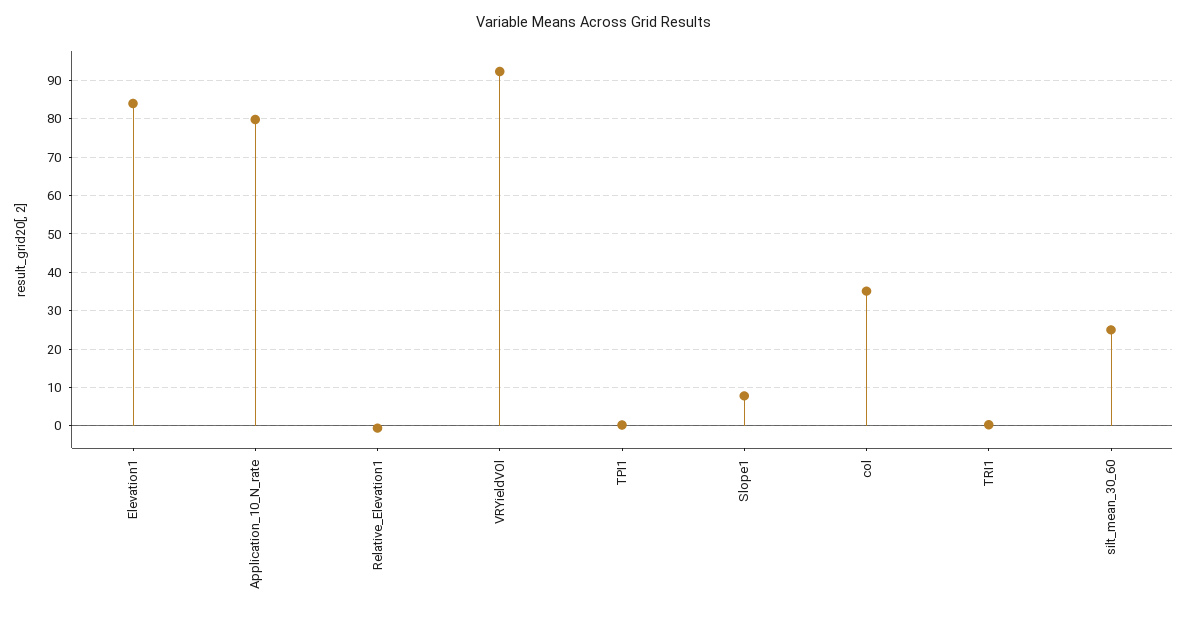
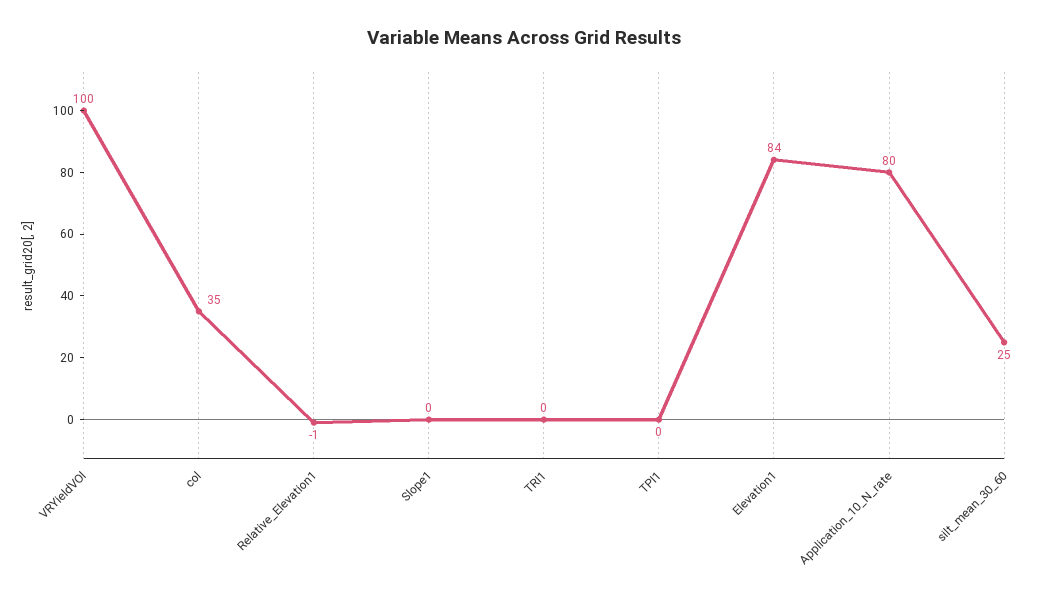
VRYieldVOl: 92 -> 100
Slope1: 8 -> 0

